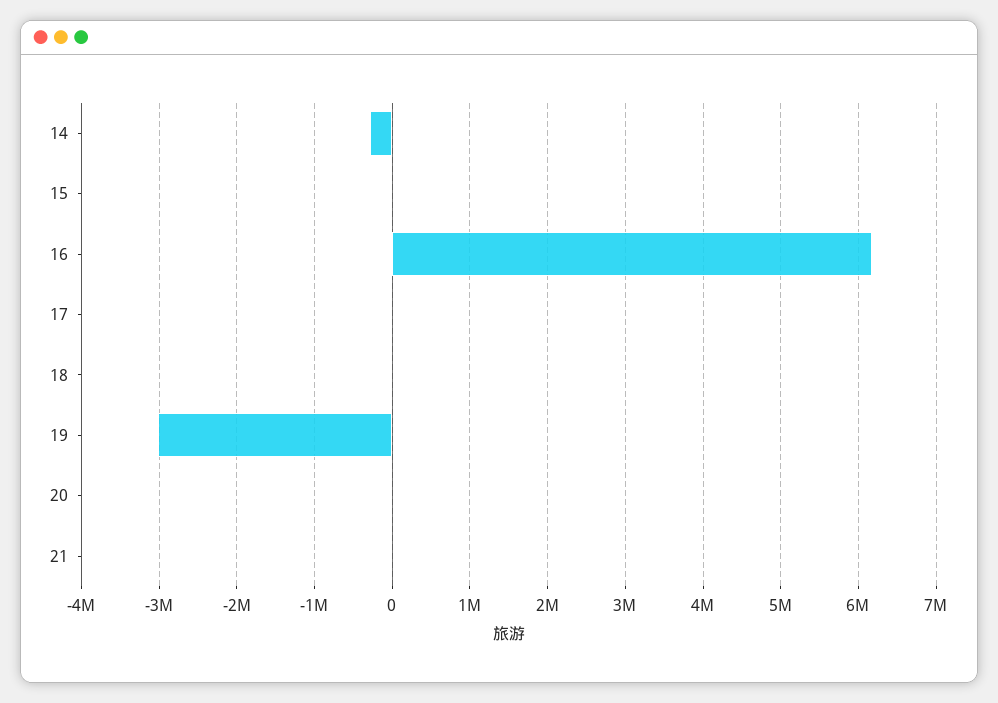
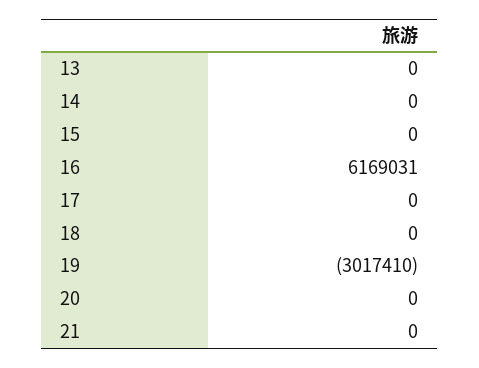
14: -300000 -> 0
13: none -> 0

